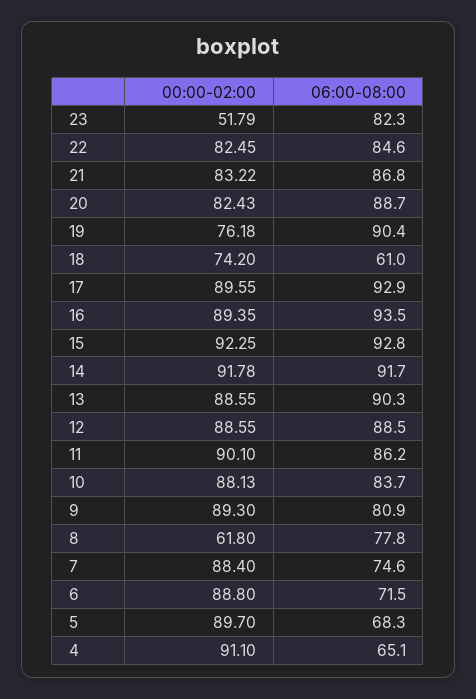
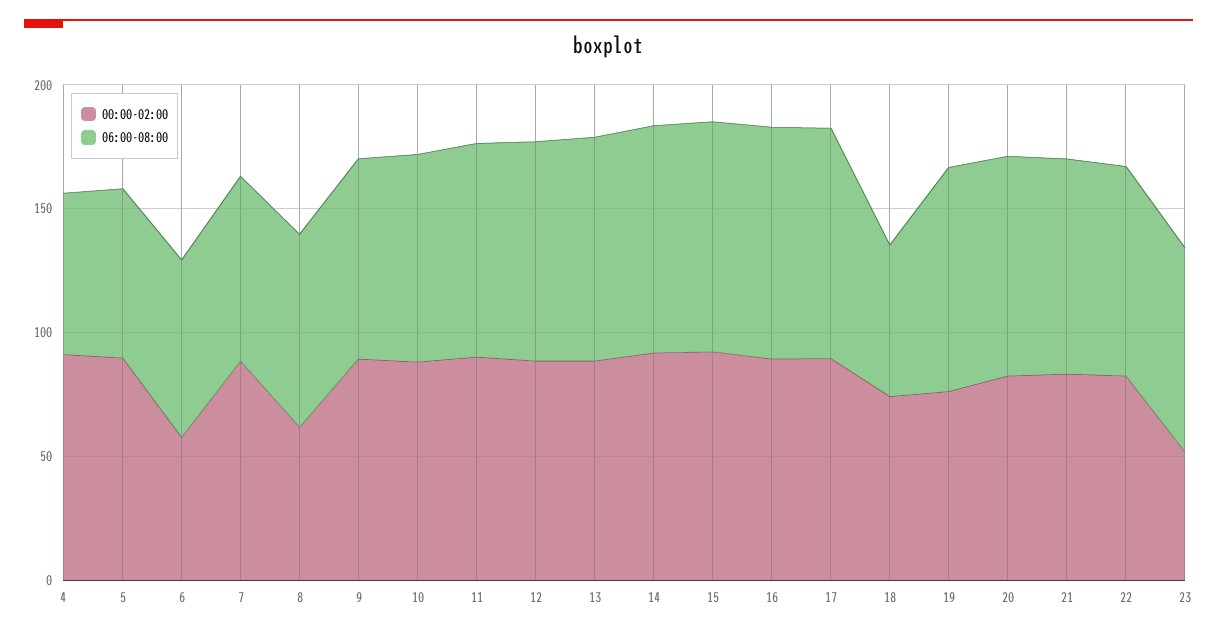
00:00-02:00, 6: 88.8 -> 60

